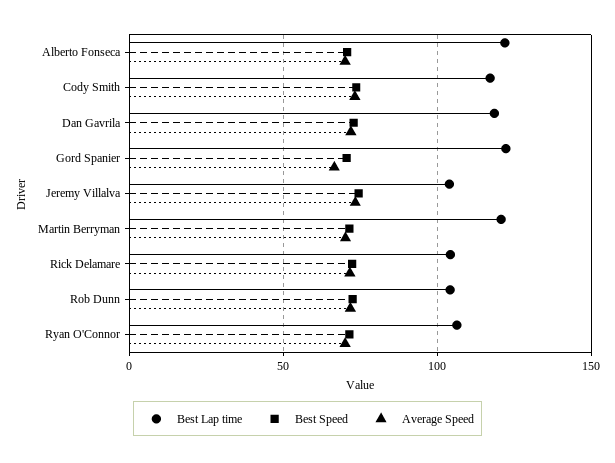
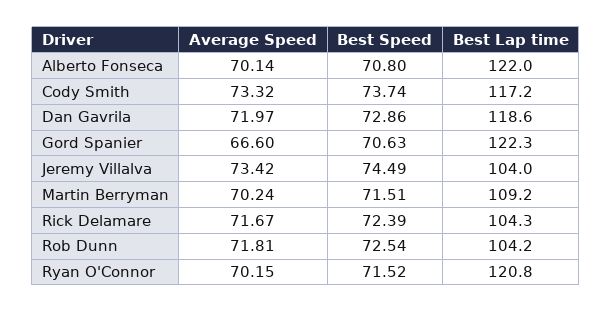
Best Lap time, Martin Berryman: 120 -> 109.2
Best Lap time, Ryan O'Connor: 105 -> 120.8

